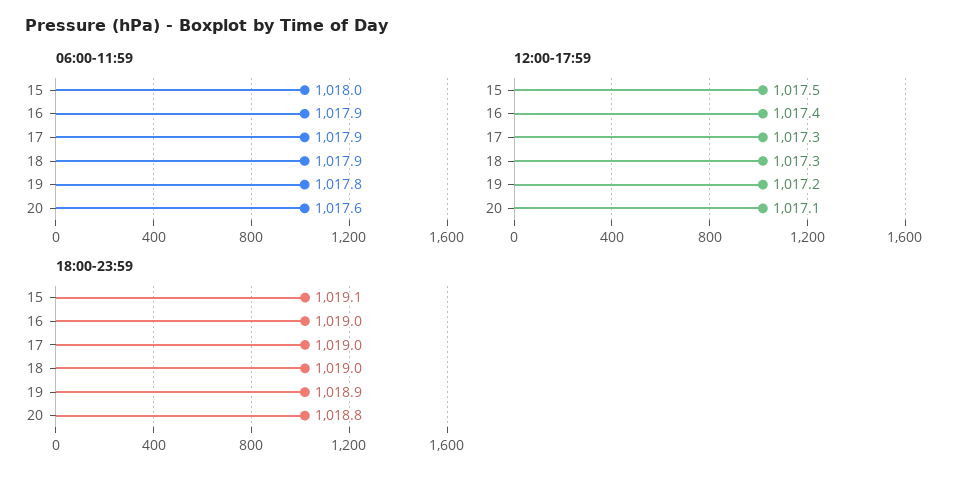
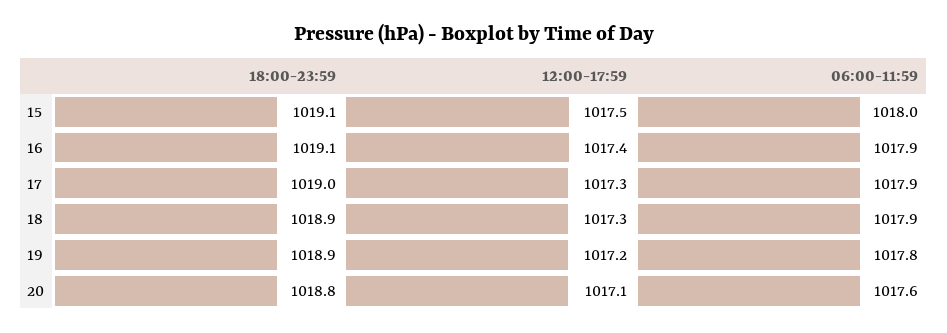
18:00-23:59, 16: 1019 -> 1019.1
18:00-23:59, 18: 1019 -> 1018.9

